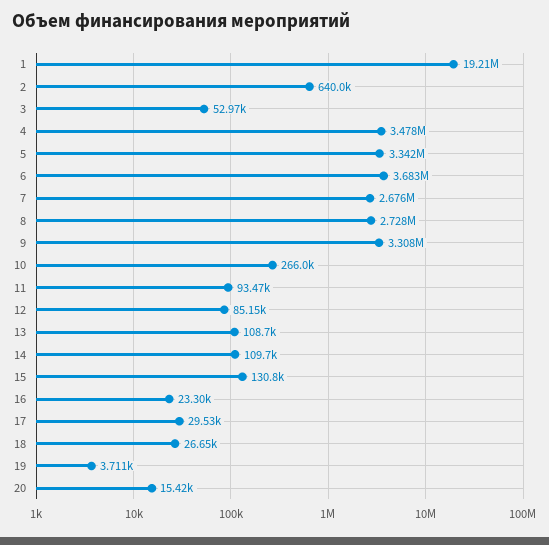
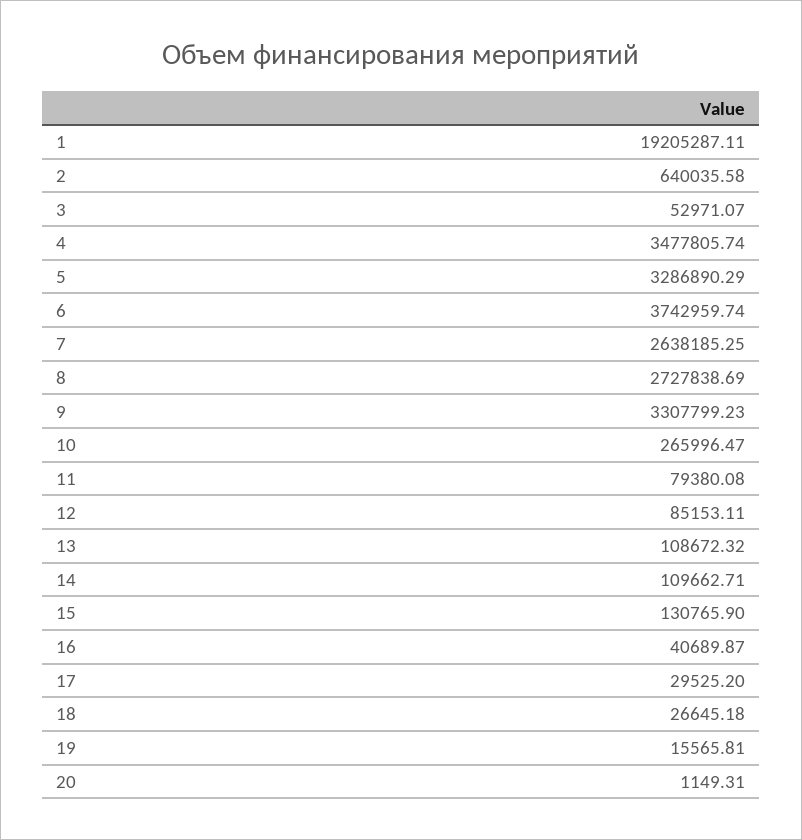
5: 3342000 -> 3286890.29
6: 3683000 -> 3742959.74
7: 2676000 -> 2638185.25
11: 93470 -> 79380.08
16: 23300 -> 40689.87
19: 3711 -> 15565.81
20: 15420 -> 1149.31

